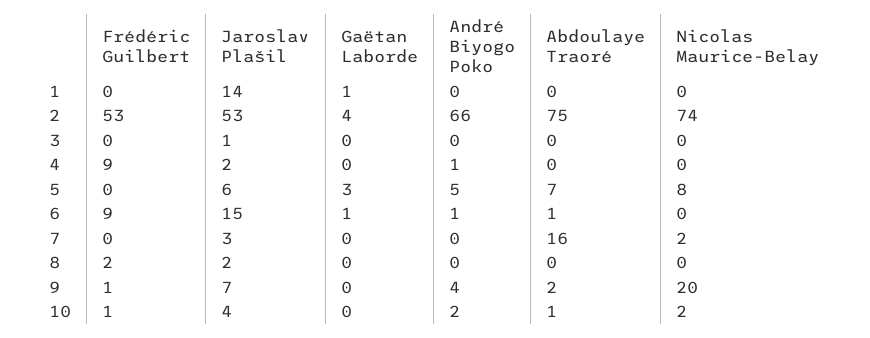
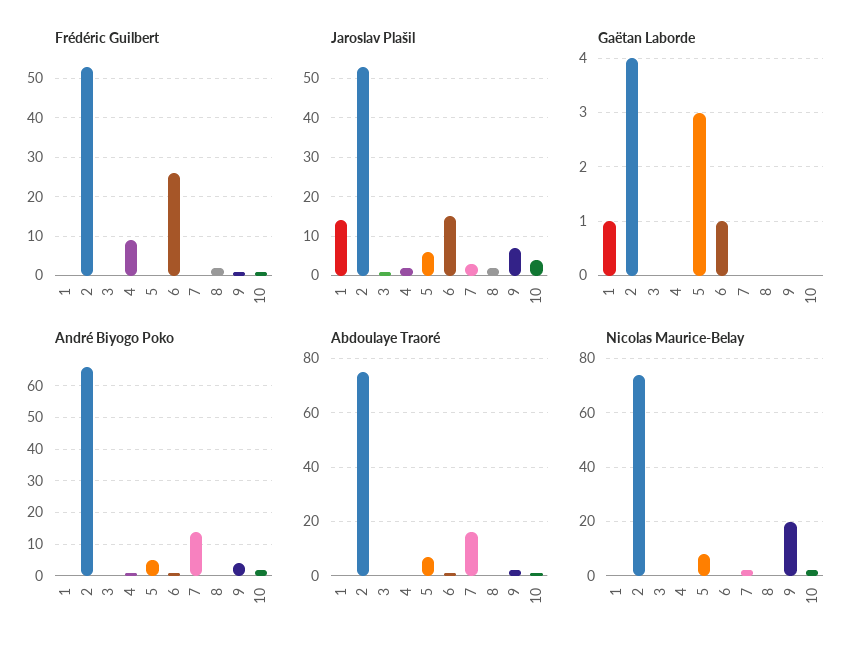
Frédéric Guilbert, 6: 9 -> 25
André Biyogo Poko, 7: 0 -> 15

